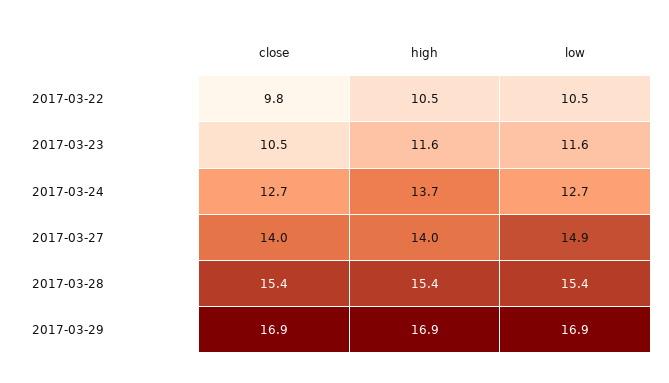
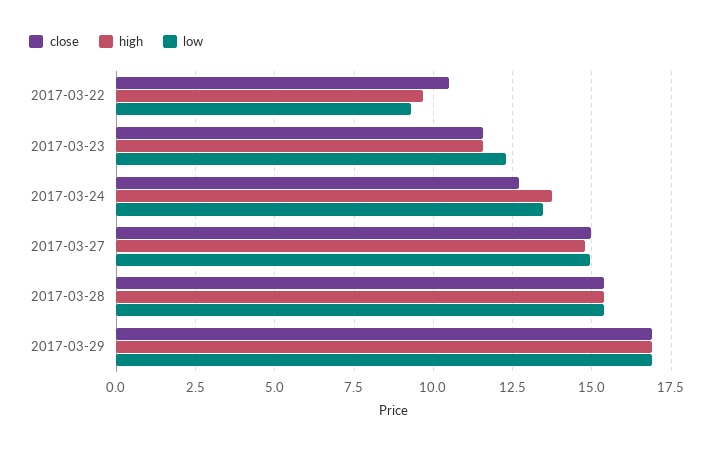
close, 2017-03-22: 9.8 -> 10.5
high, 2017-03-22: 10.5 -> 9.75
low, 2017-03-22: 10.5 -> 9.25
close, 2017-03-23: 10.5 -> 11.5
low, 2017-03-23: 11.6 -> 12.25
low, 2017-03-24: 12.7 -> 13.5
close, 2017-03-27: 14 -> 15
high, 2017-03-27: 14 -> 14.75

